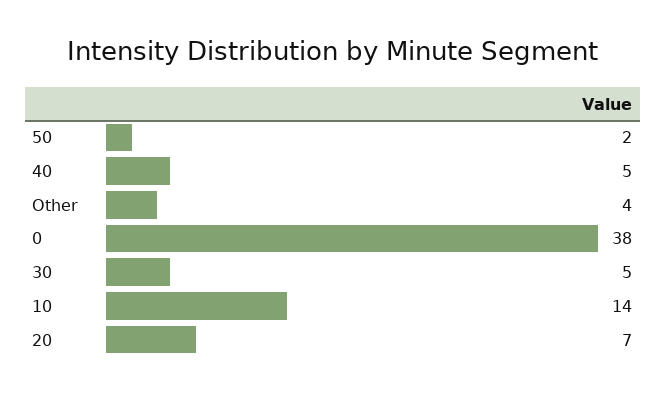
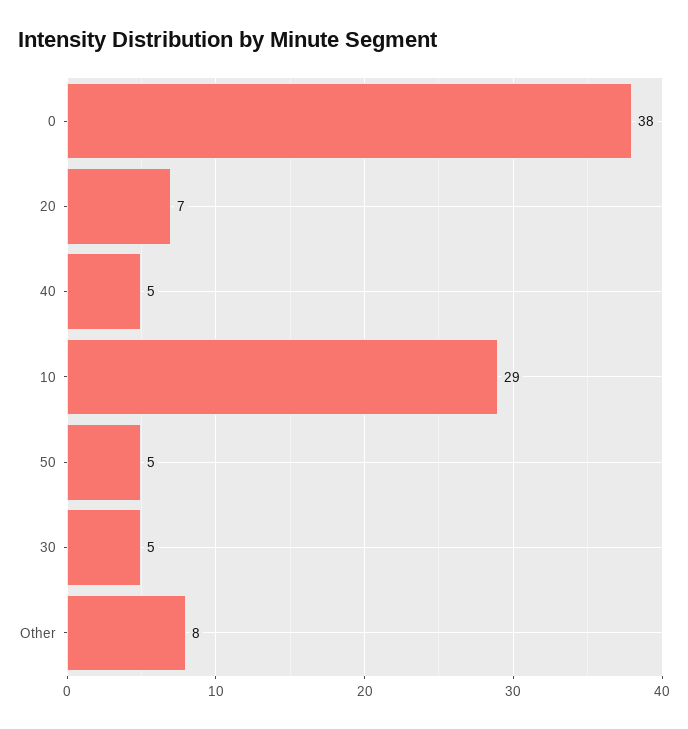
50: 2 -> 5
Other: 4 -> 8
10: 14 -> 29

